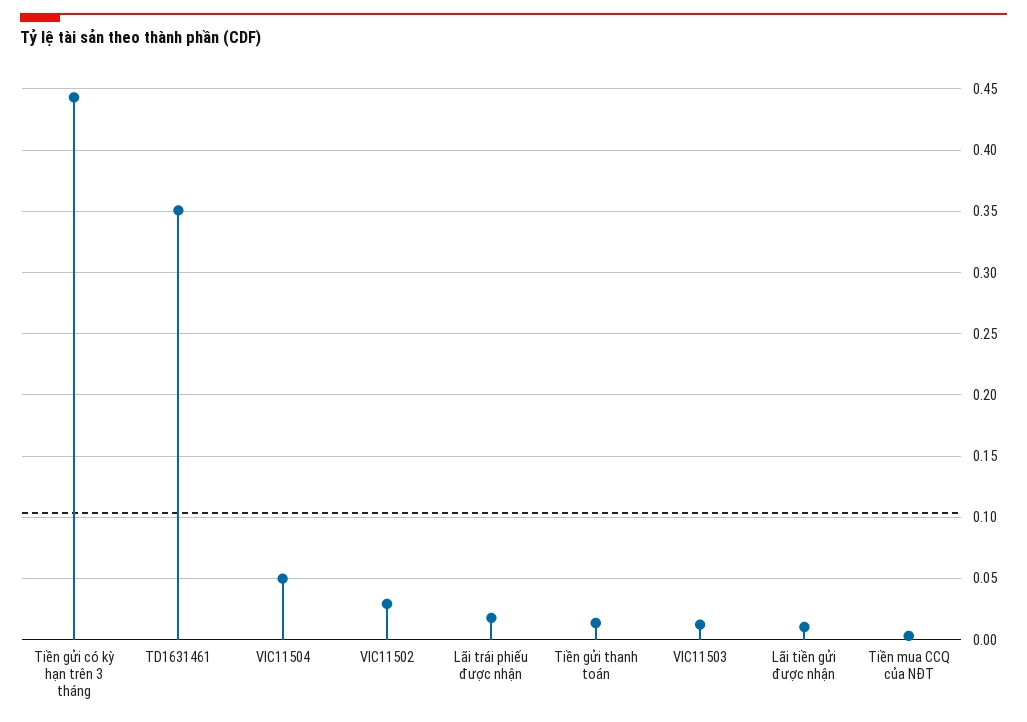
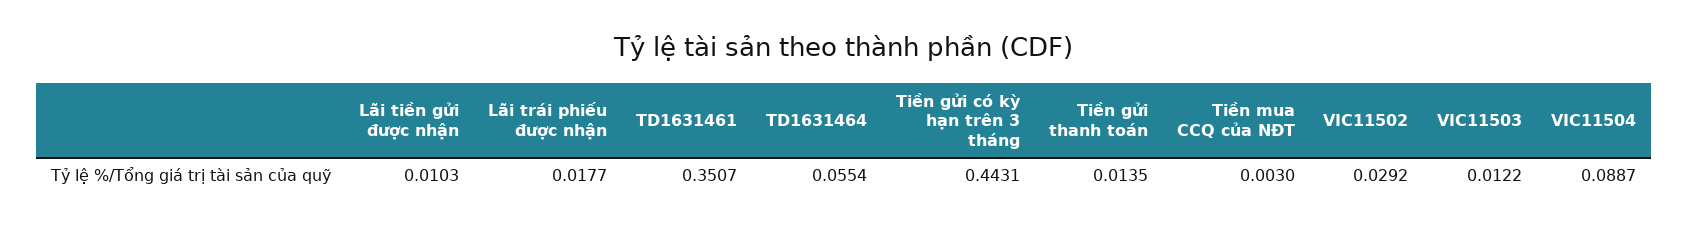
VIC11504: 0.05 -> 0.0887
TD1631464: none -> 0.0554

